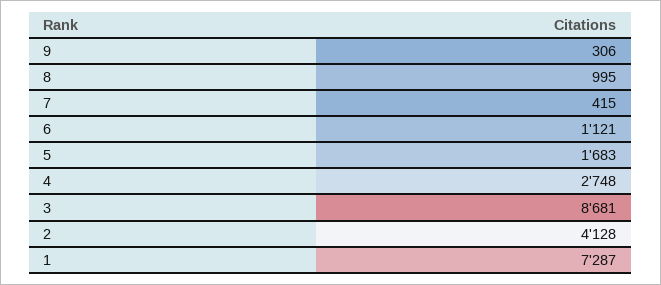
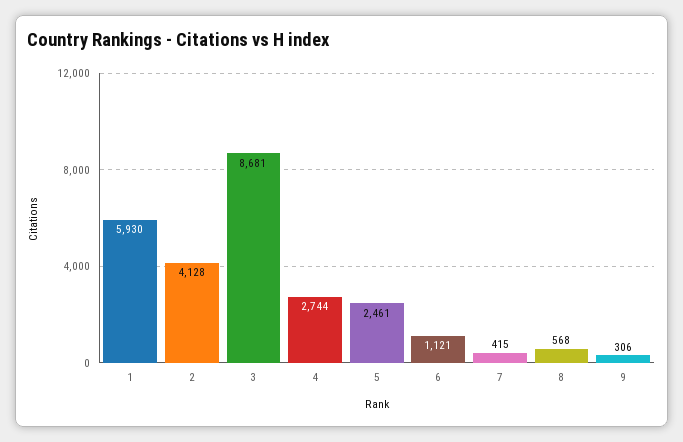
8: 995 -> 568
5: 1683 -> 2461
4: 2748 -> 2744
1: 7287 -> 5930

